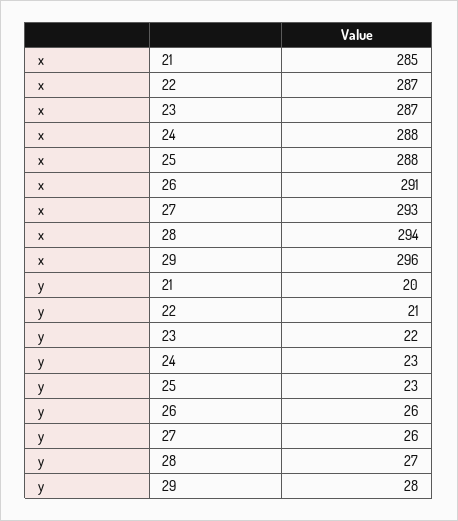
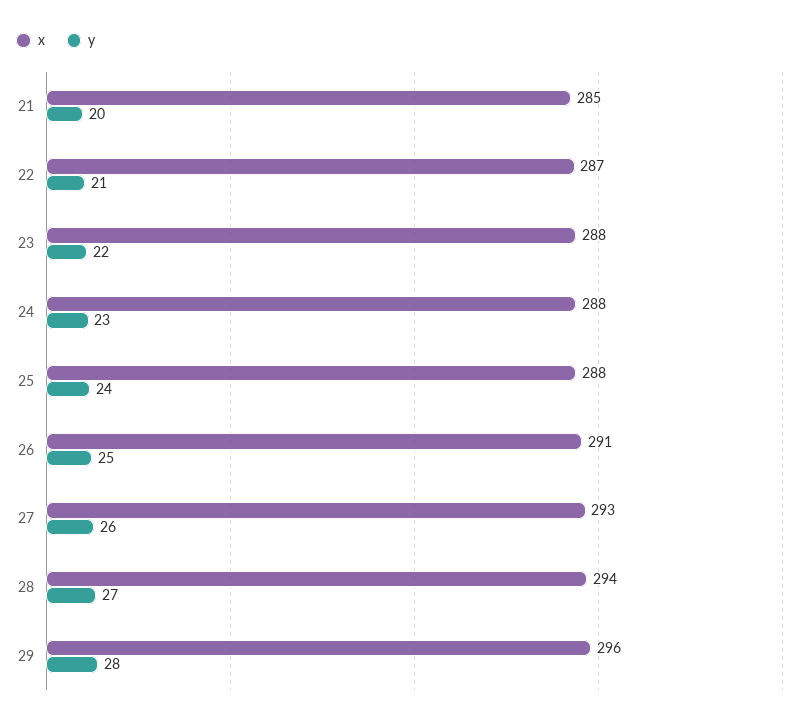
x, 23: 287 -> 288
y, 25: 23 -> 24
y, 26: 26 -> 25

